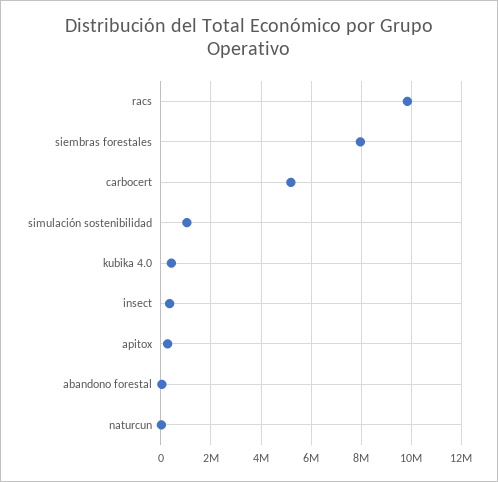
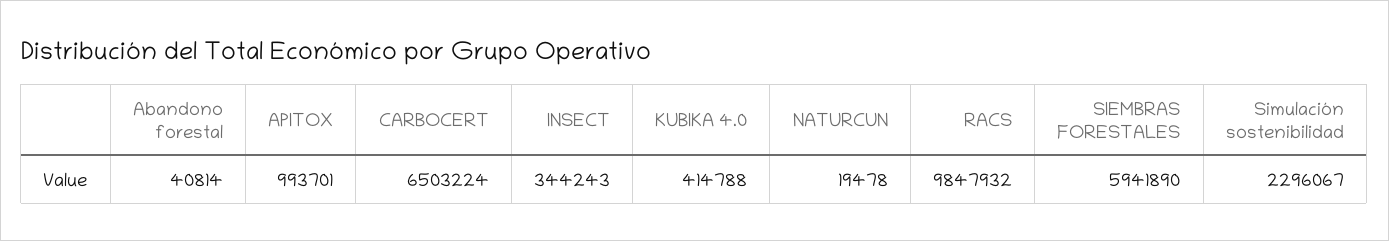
siembras forestales: 8000000 -> 5941890
carbocert: 5250000 -> 6503224
simulación sostenibilidad: 1000000 -> 2296067
apitox: 250000 -> 993701

